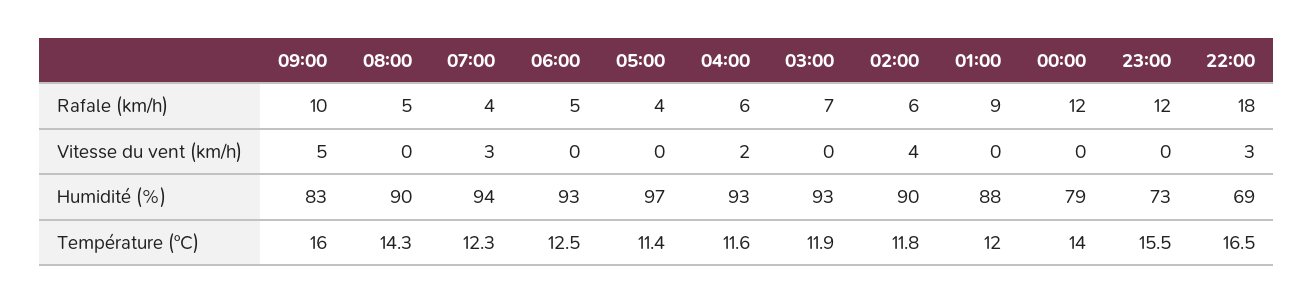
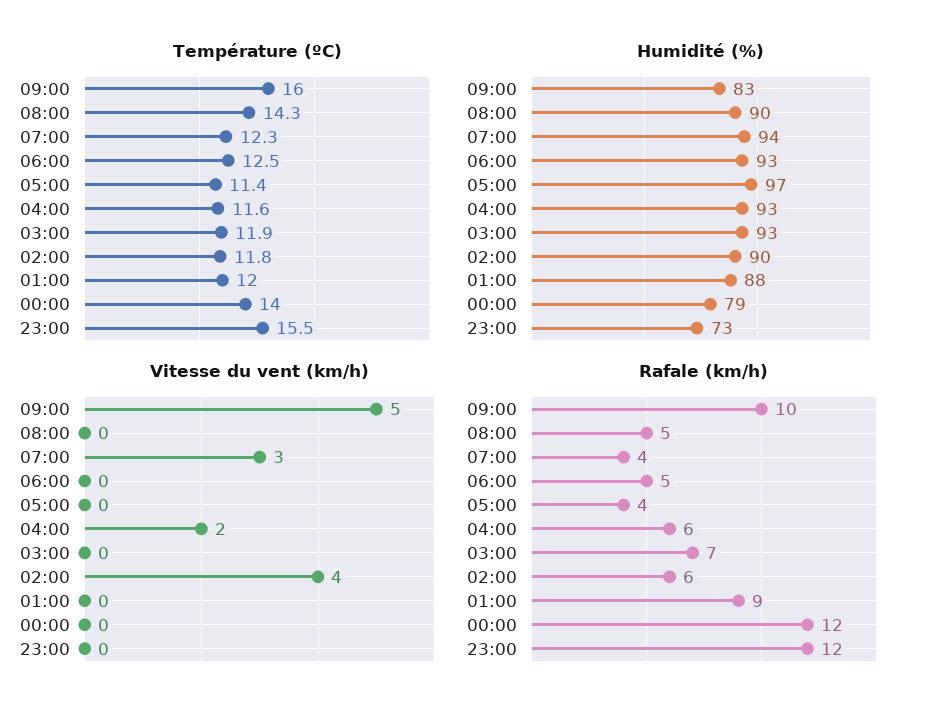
Rafale (km/h), 22:00: 18 -> none
Vitesse du vent (km/h), 22:00: 3 -> none
Humidité (%), 22:00: 69 -> none
Température (ºC), 22:00: 16.5 -> none

